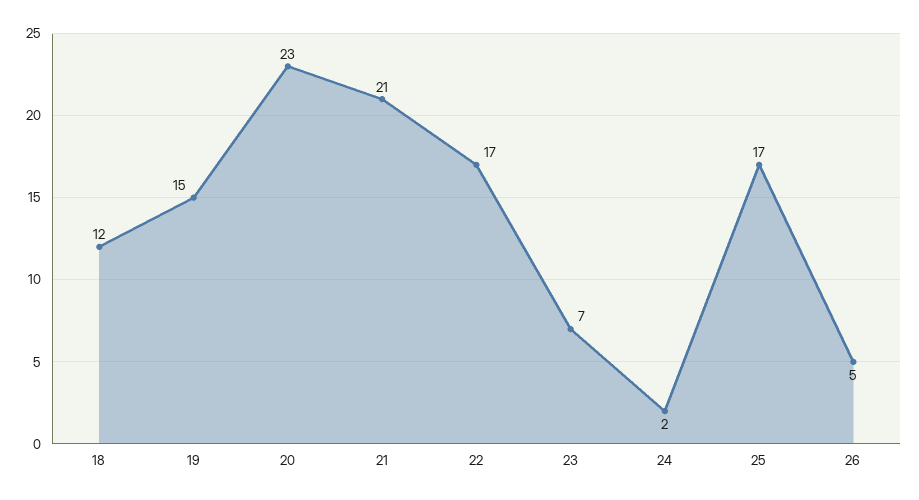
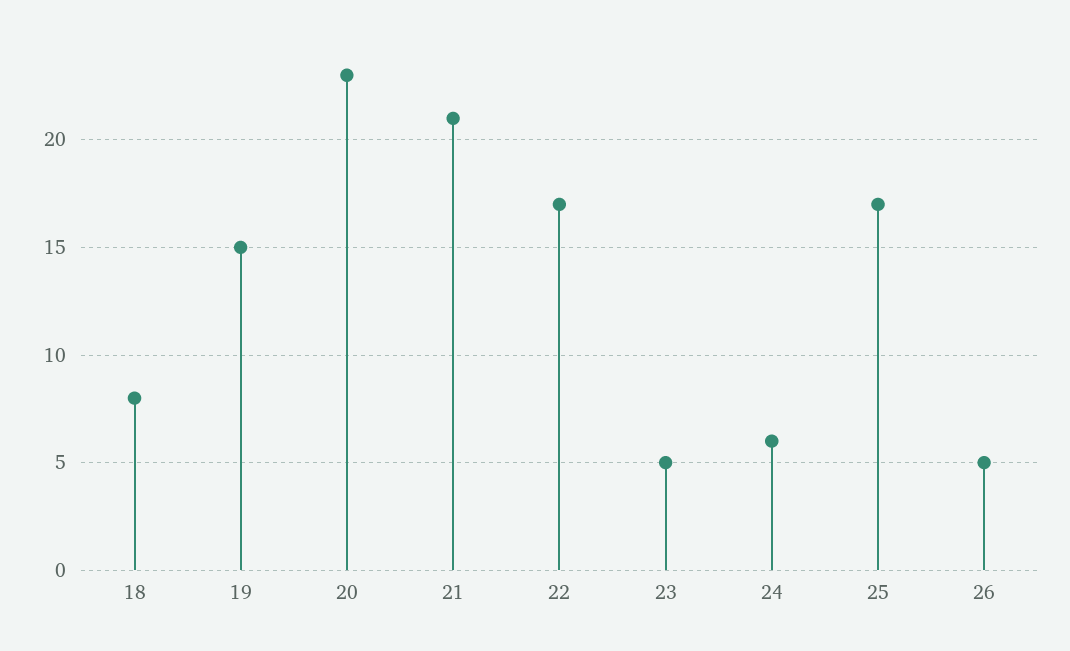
18: 12 -> 8
23: 7 -> 5
24: 2 -> 6

